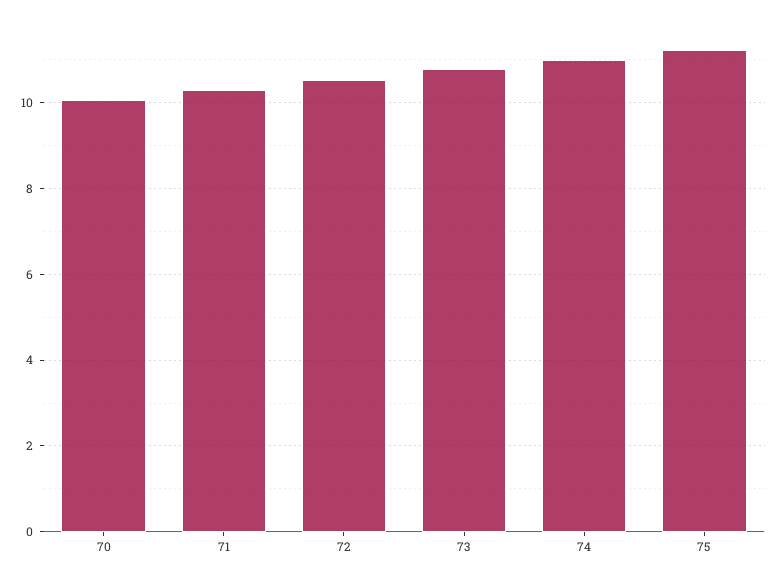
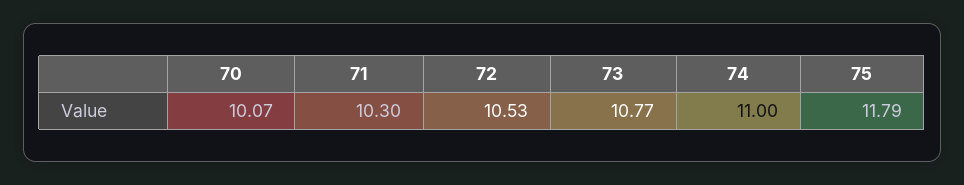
75: 11.2 -> 11.79

